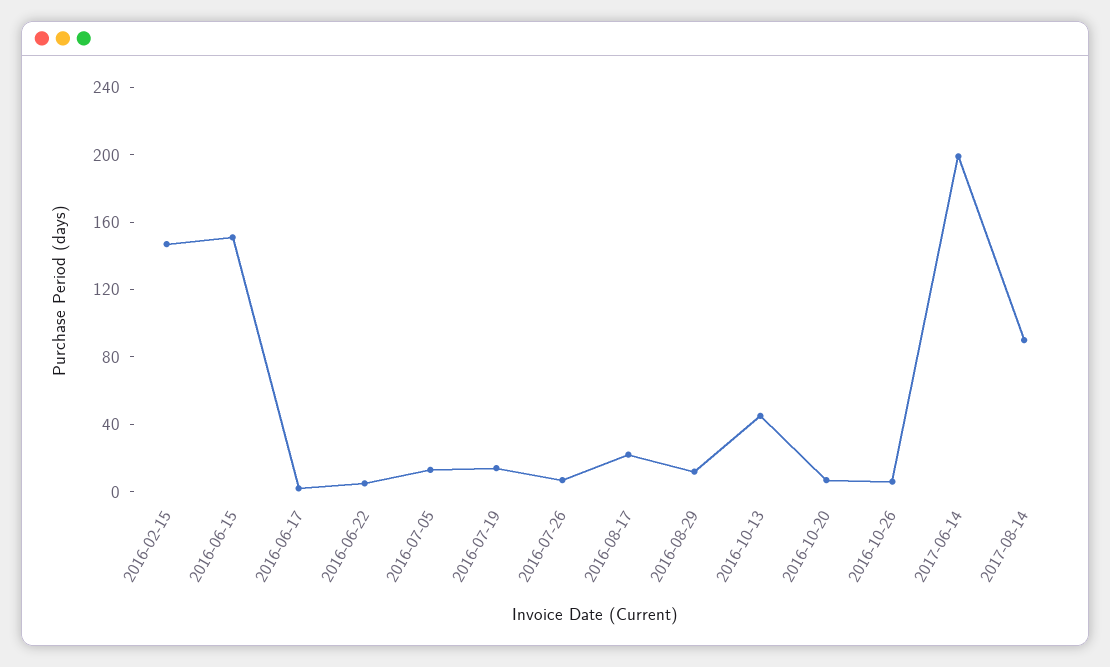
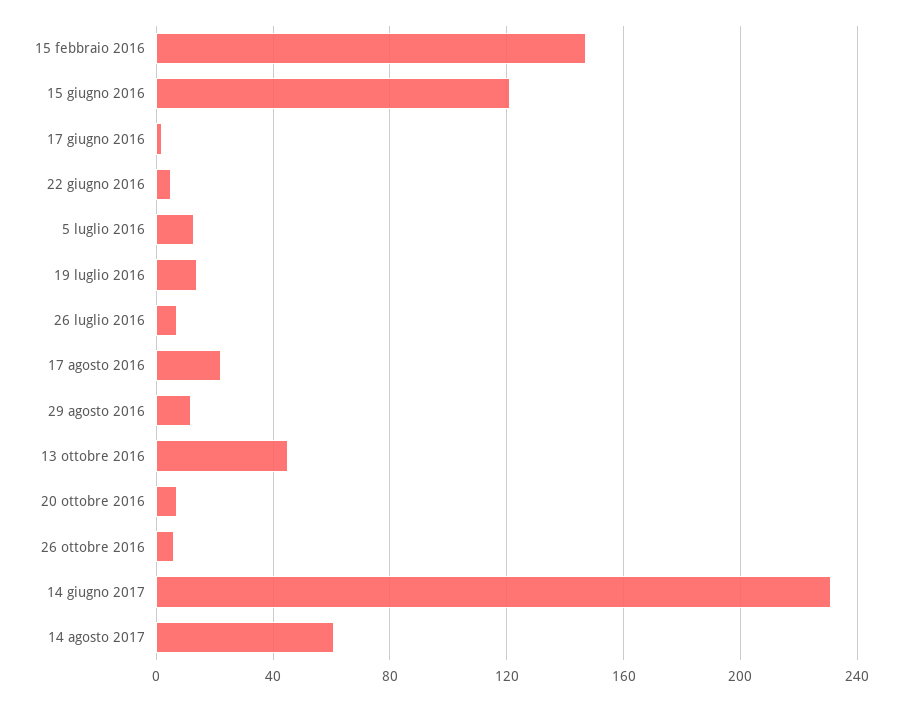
2016-06-15: 150 -> 120
2017-06-14: 200 -> 230
2017-08-14: 90 -> 60

